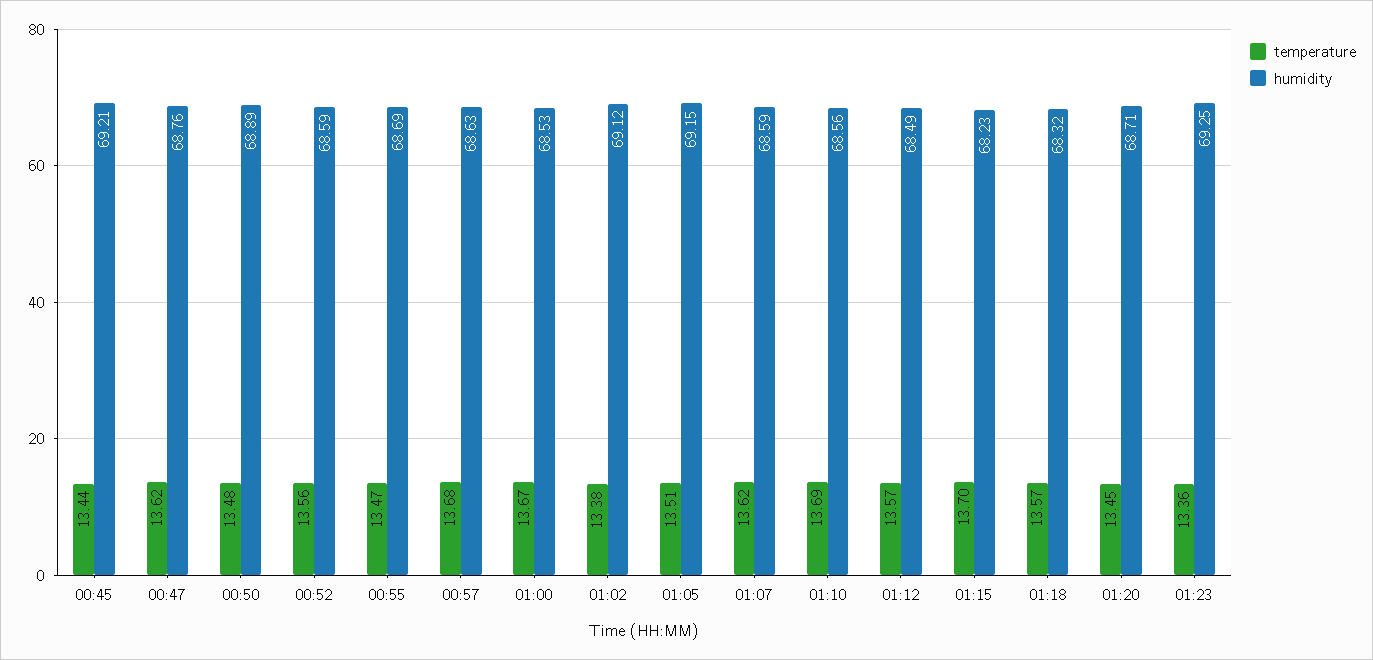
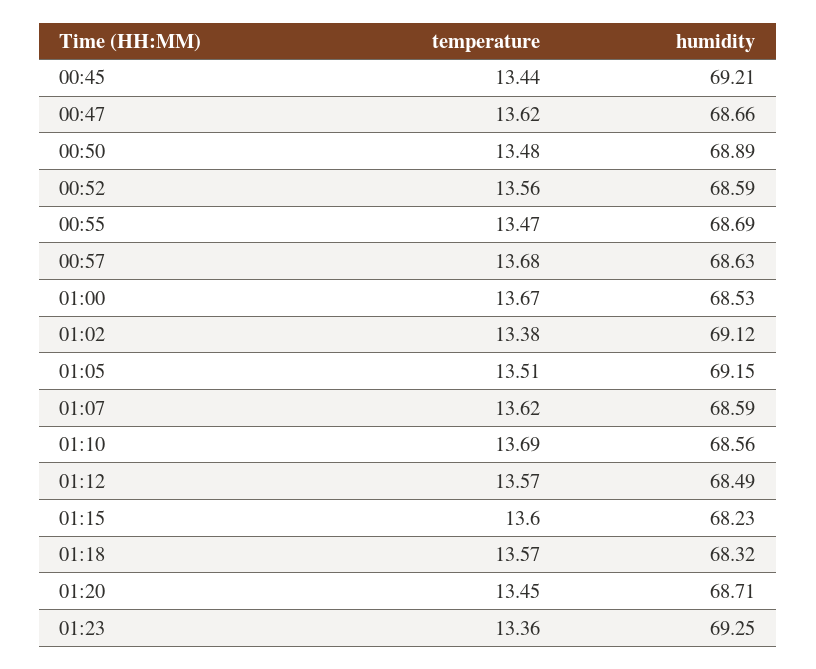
humidity, 00:47: 68.76 -> 68.66
temperature, 01:15: 13.7 -> 13.6

